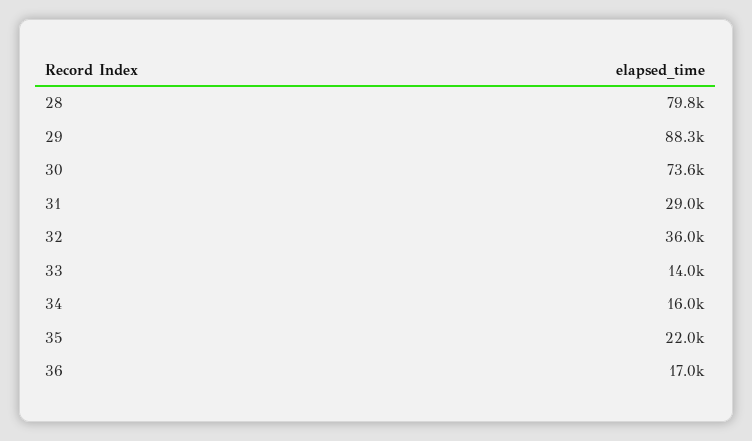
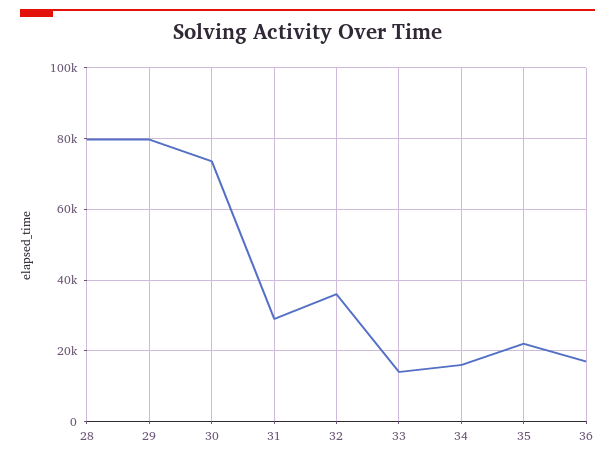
29: 88300 -> 80000

